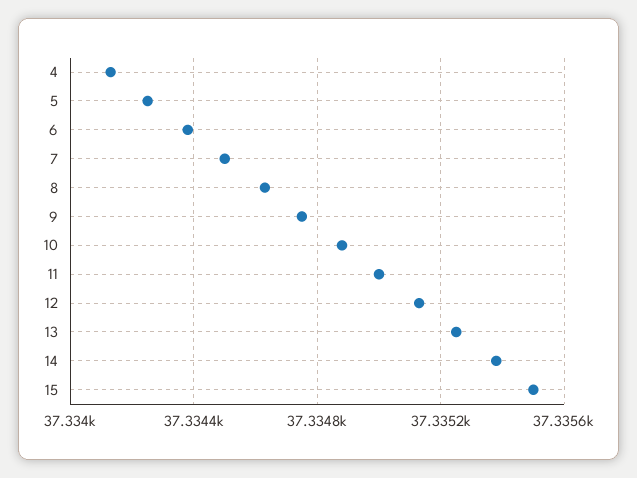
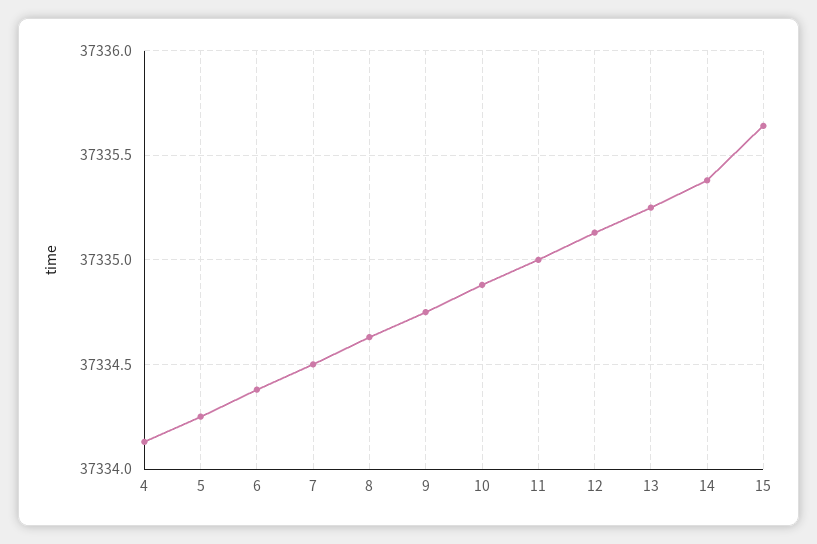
15: 37335.5 -> 37335.65

